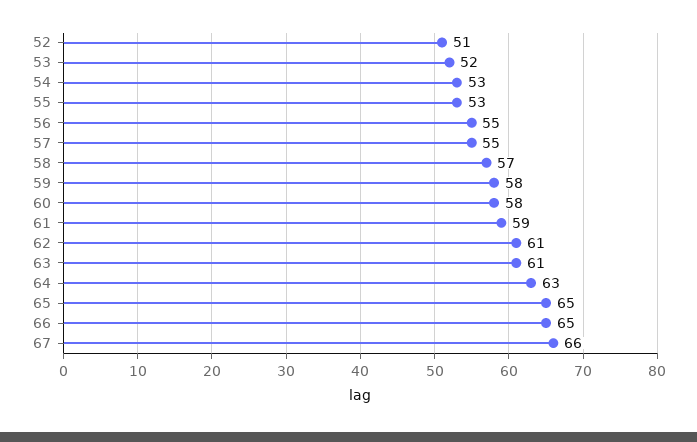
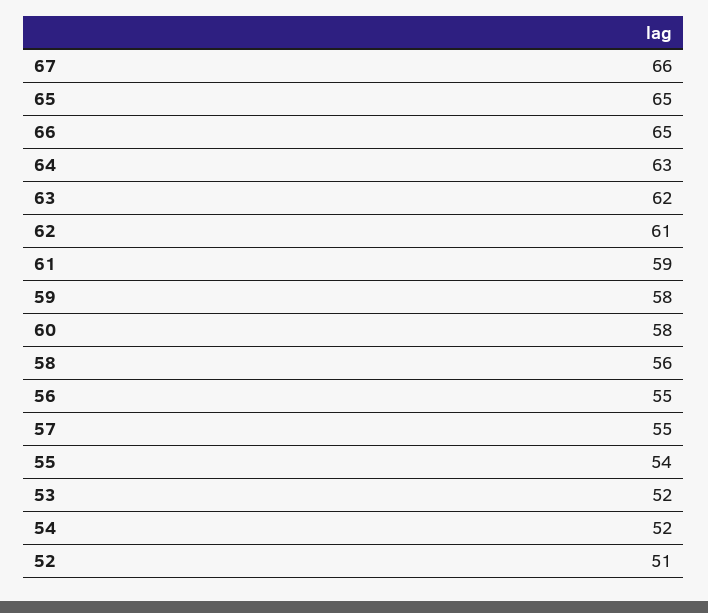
54: 53 -> 52
55: 53 -> 54
58: 57 -> 56
63: 61 -> 62

